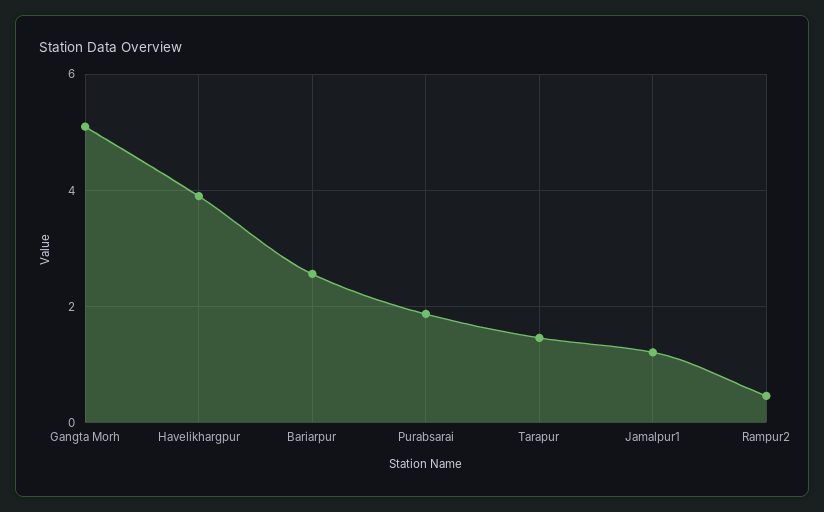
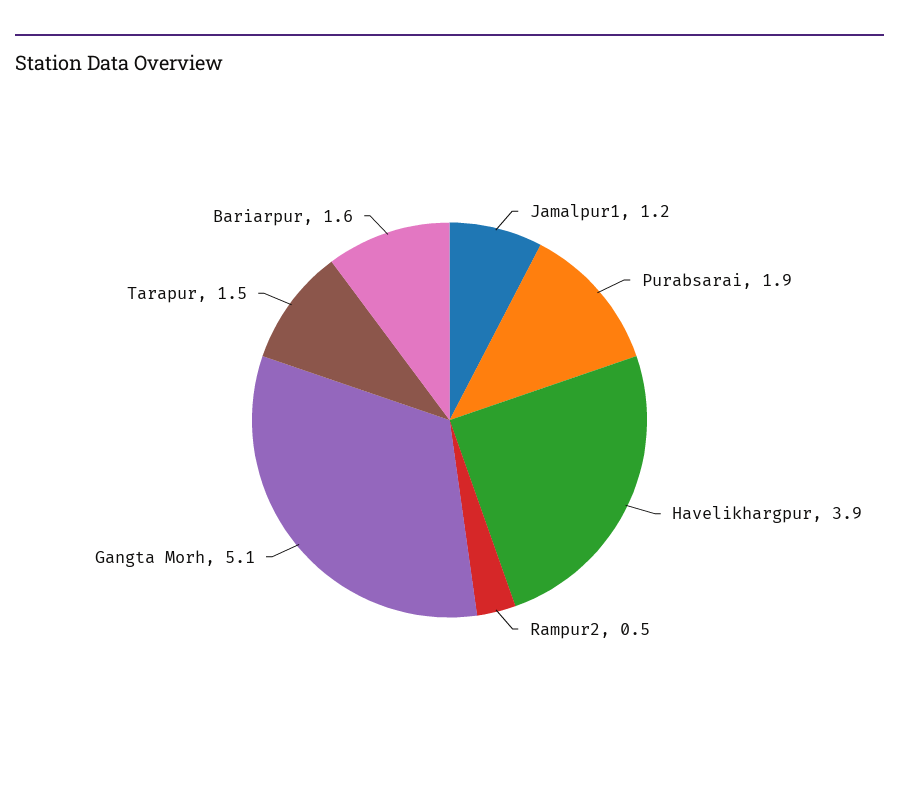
Bariarpur: 2.6 -> 1.6

